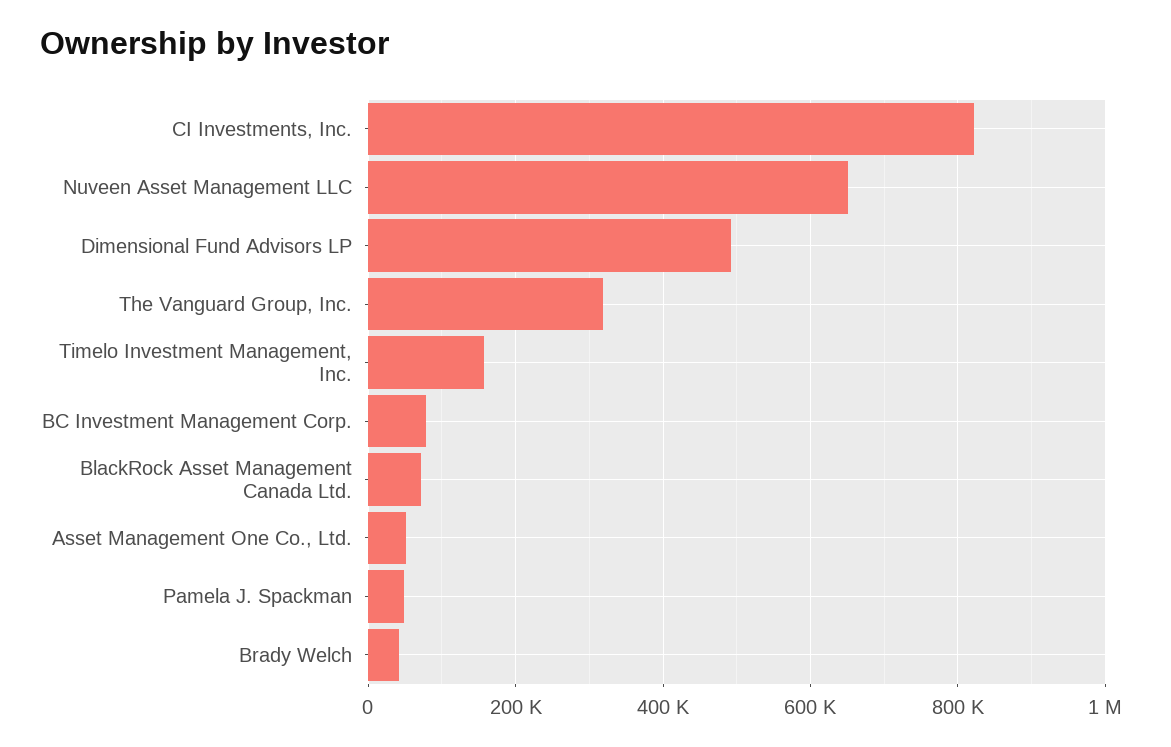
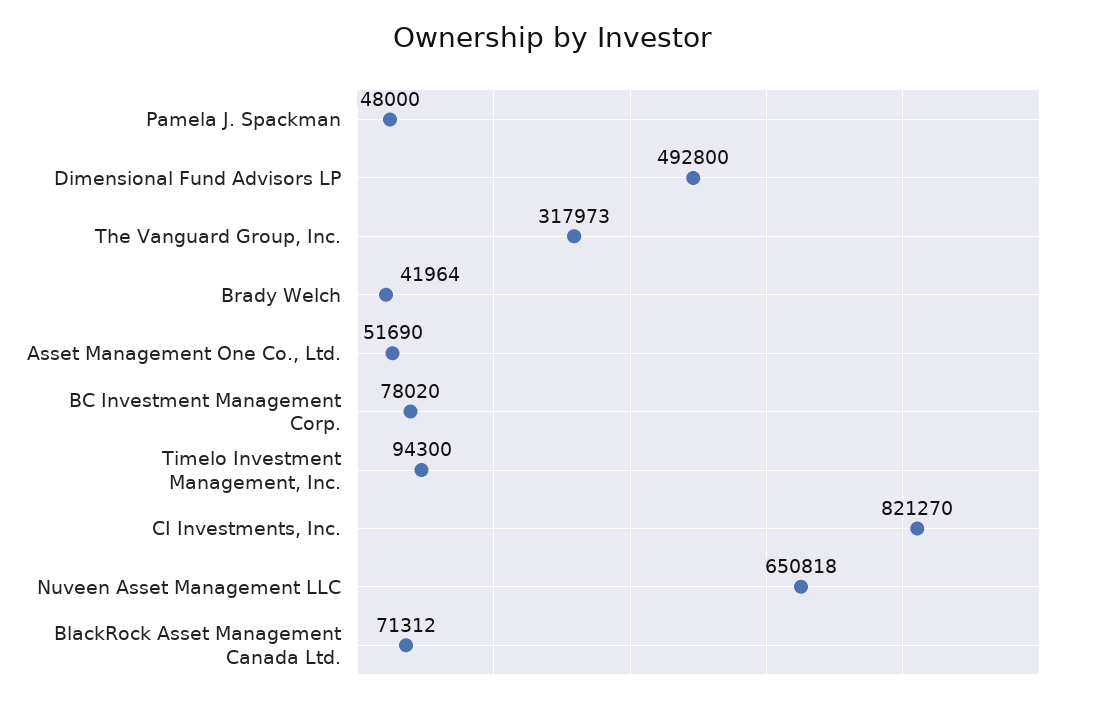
Timelo Investment Management, Inc.: 160000 -> 94300

